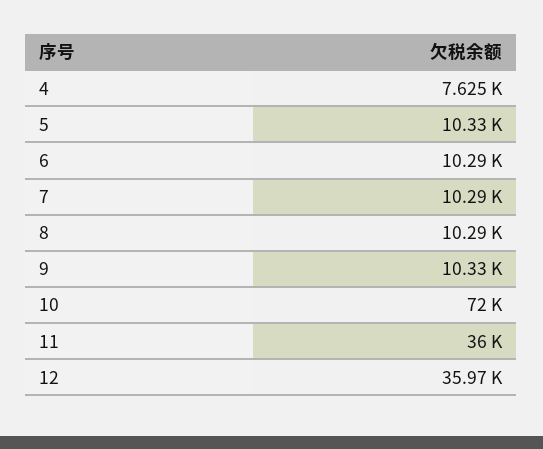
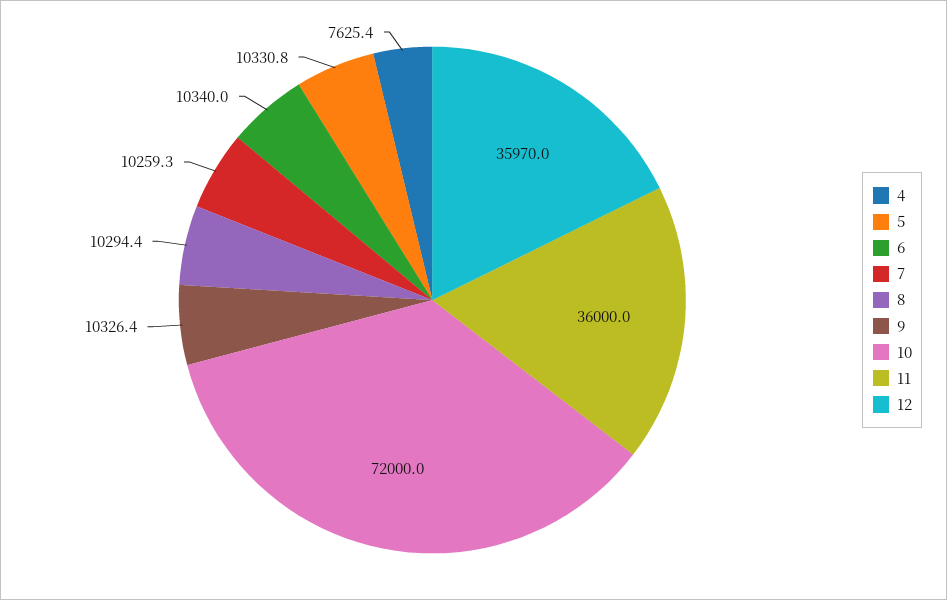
6: 10290 -> 10340
7: 10290 -> 10259.3

